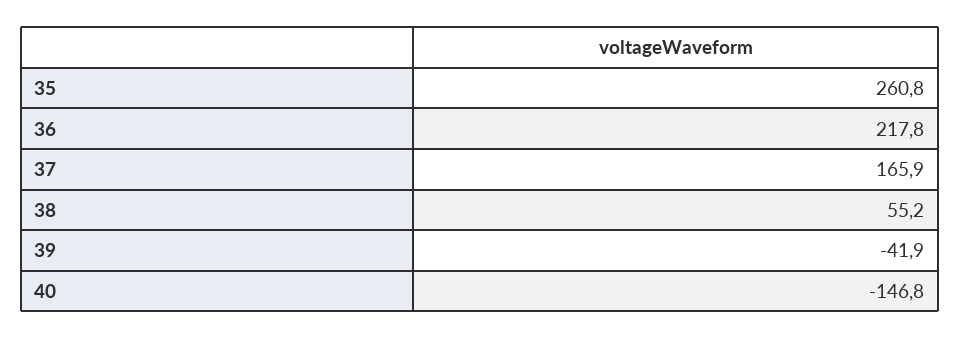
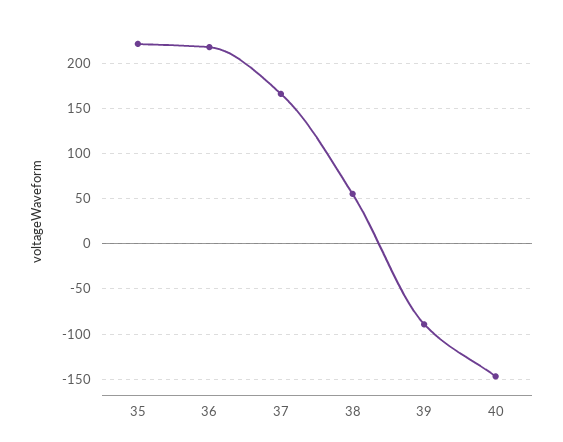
35: 260.8 -> 220
39: -41.9 -> -90

